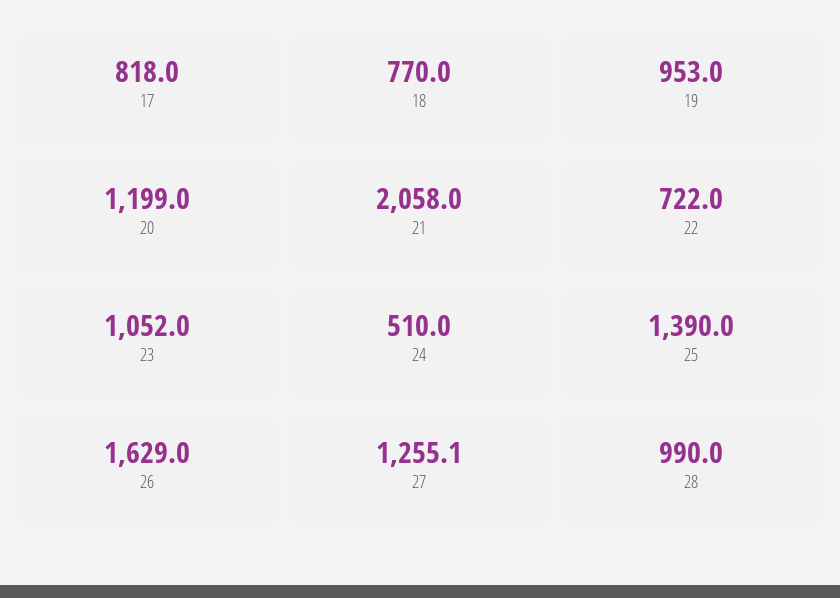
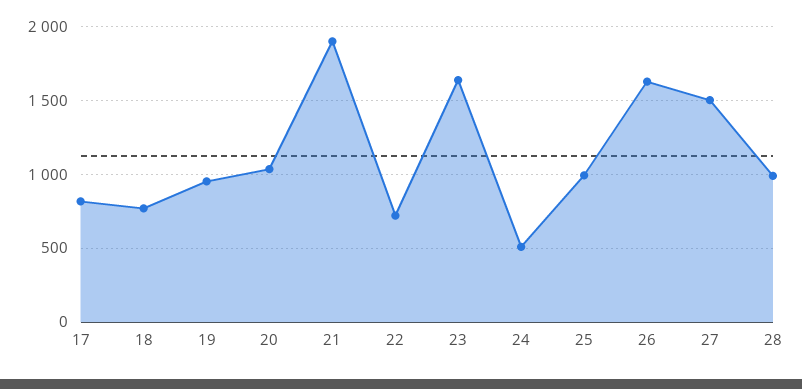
20: 1199 -> 1050
21: 2058 -> 1900
23: 1052 -> 1650
25: 1390 -> 1000
27: 1255.1 -> 1500

